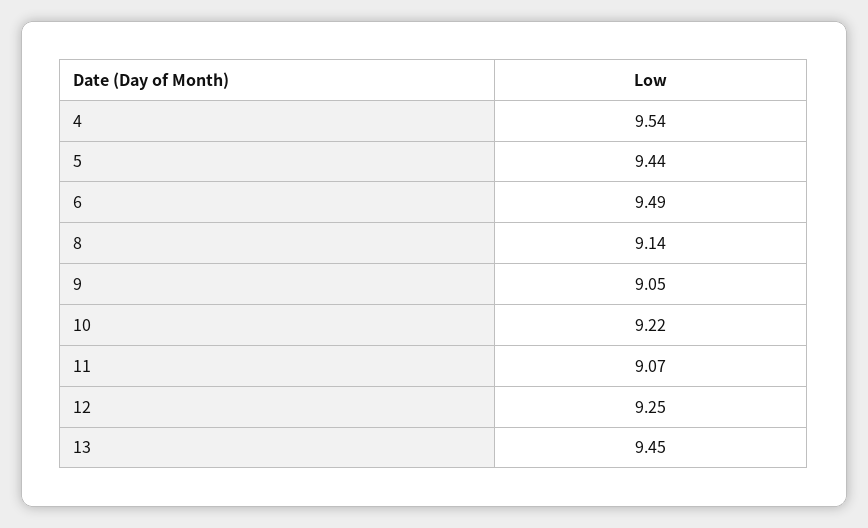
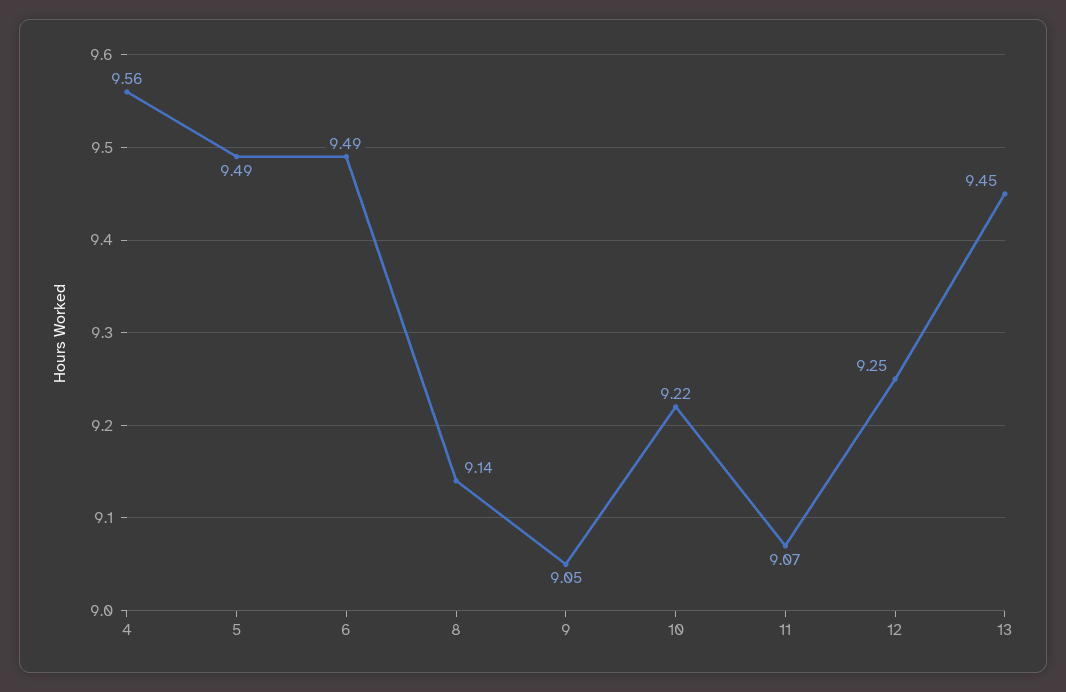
4: 9.54 -> 9.56
5: 9.44 -> 9.49

